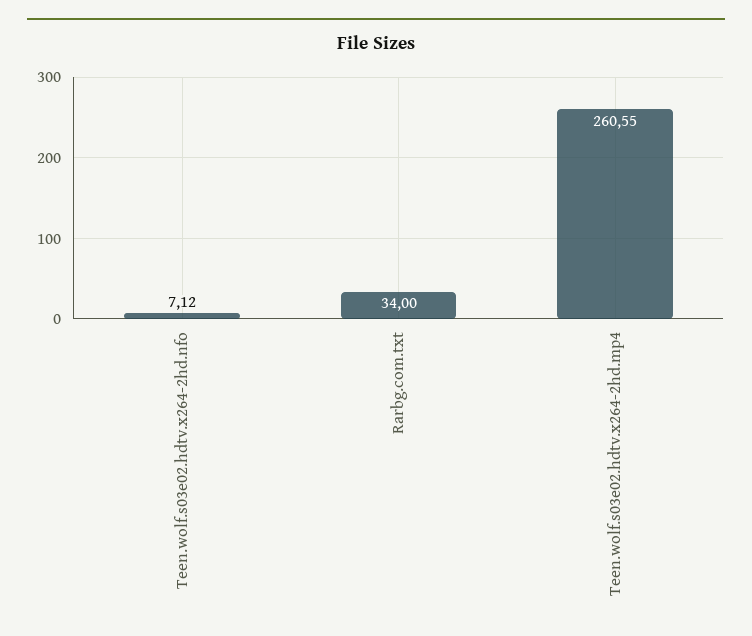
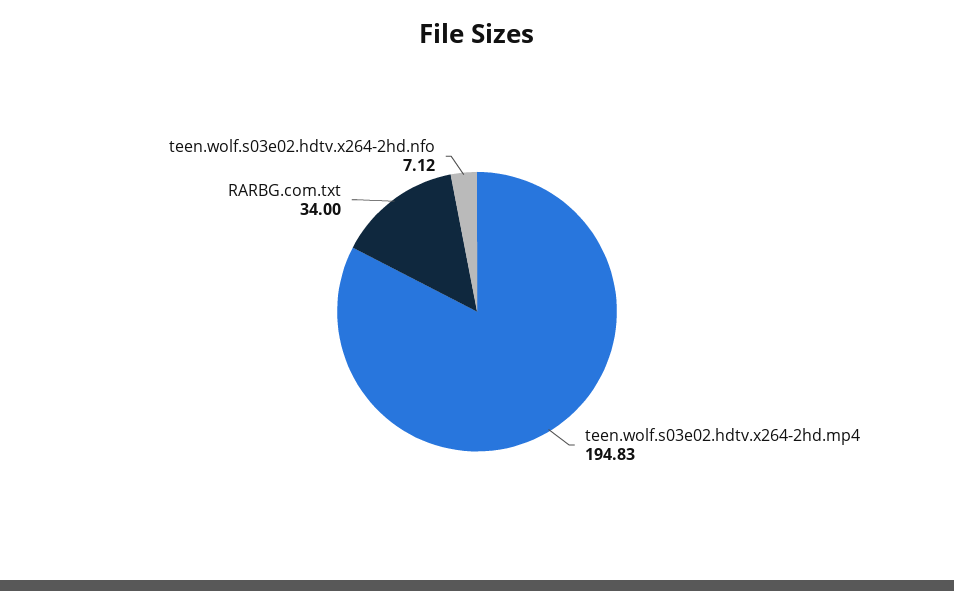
Teen.wolf.s03e02.hdtv.x264-2hd.mp4: 260.55 -> 194.83

